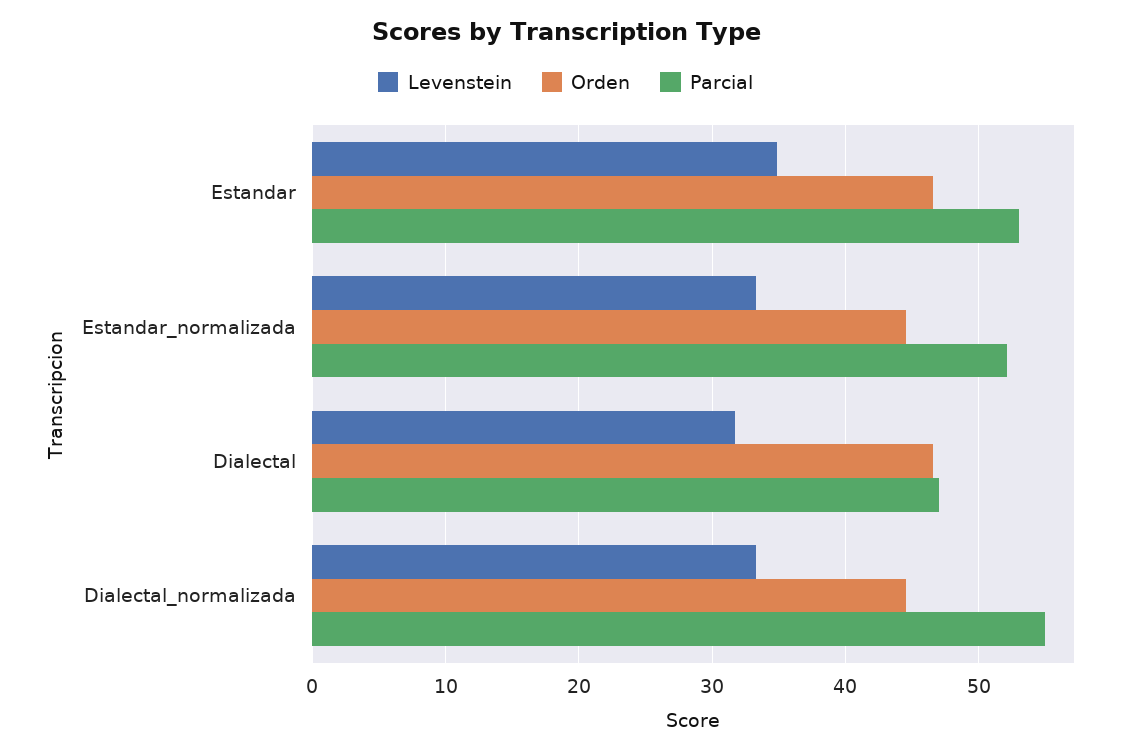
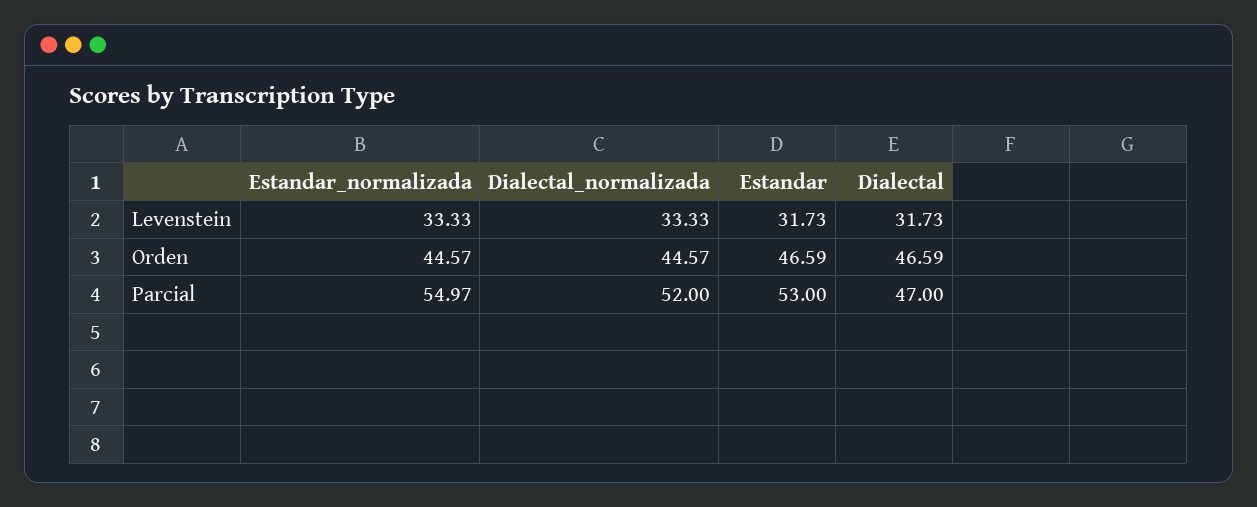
Levenstein, Estandar: 35 -> 31.73
Parcial, Estandar_normalizada: 52 -> 54.97
Parcial, Dialectal_normalizada: 55 -> 52

